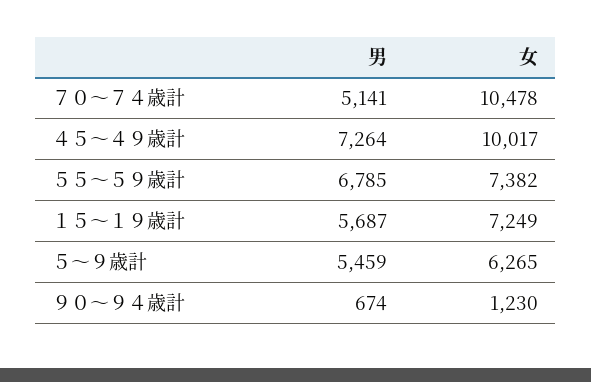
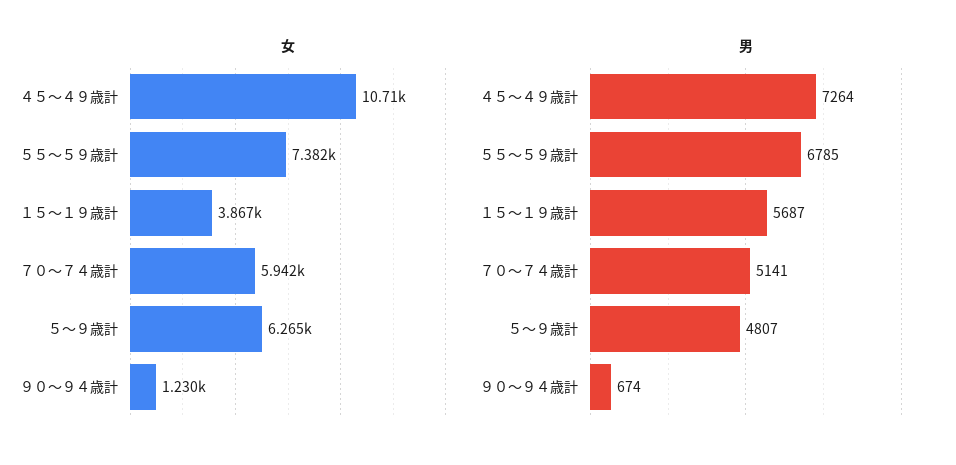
女, ７０～７４歳計: 10478 -> 5942
女, ４５～４９歳計: 10017 -> 10710
女, １５～１９歳計: 7249 -> 3867
男, ５～９歳計: 5459 -> 4807

